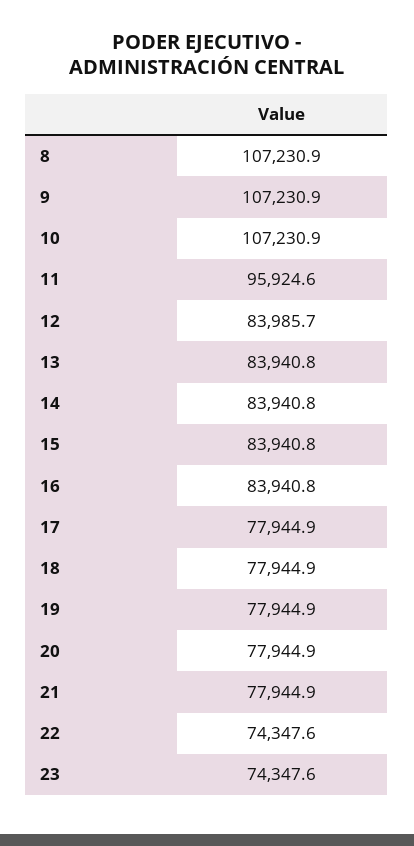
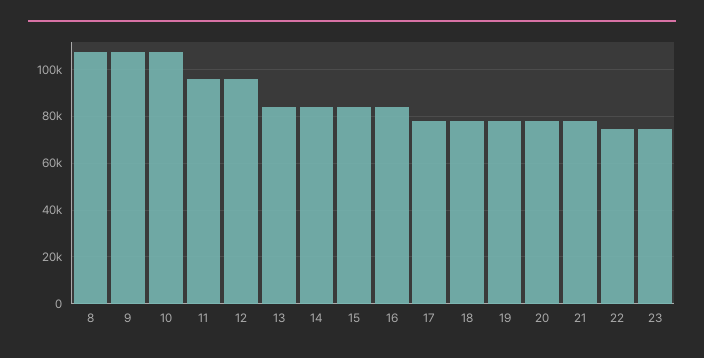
12: 83985.7 -> 95000

